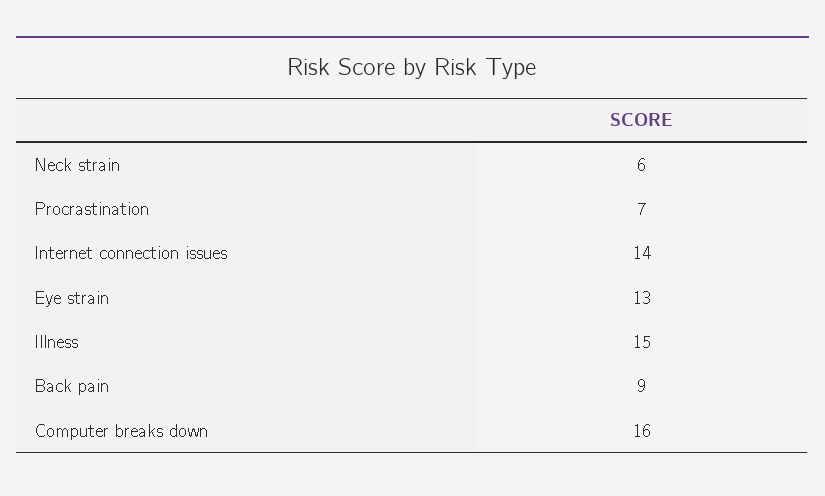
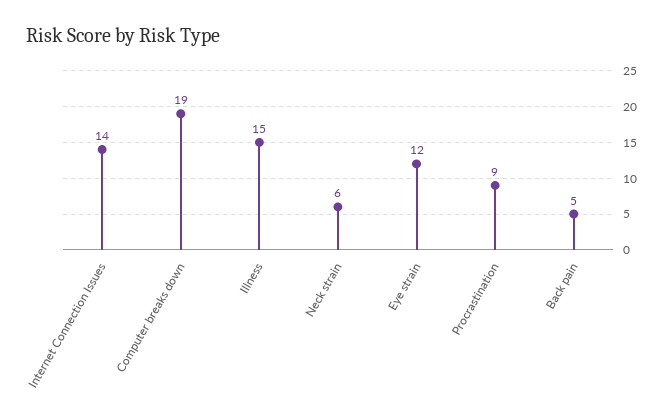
Procrastination: 7 -> 9
Eye strain: 13 -> 12
Back pain: 9 -> 5
Computer breaks down: 16 -> 19

